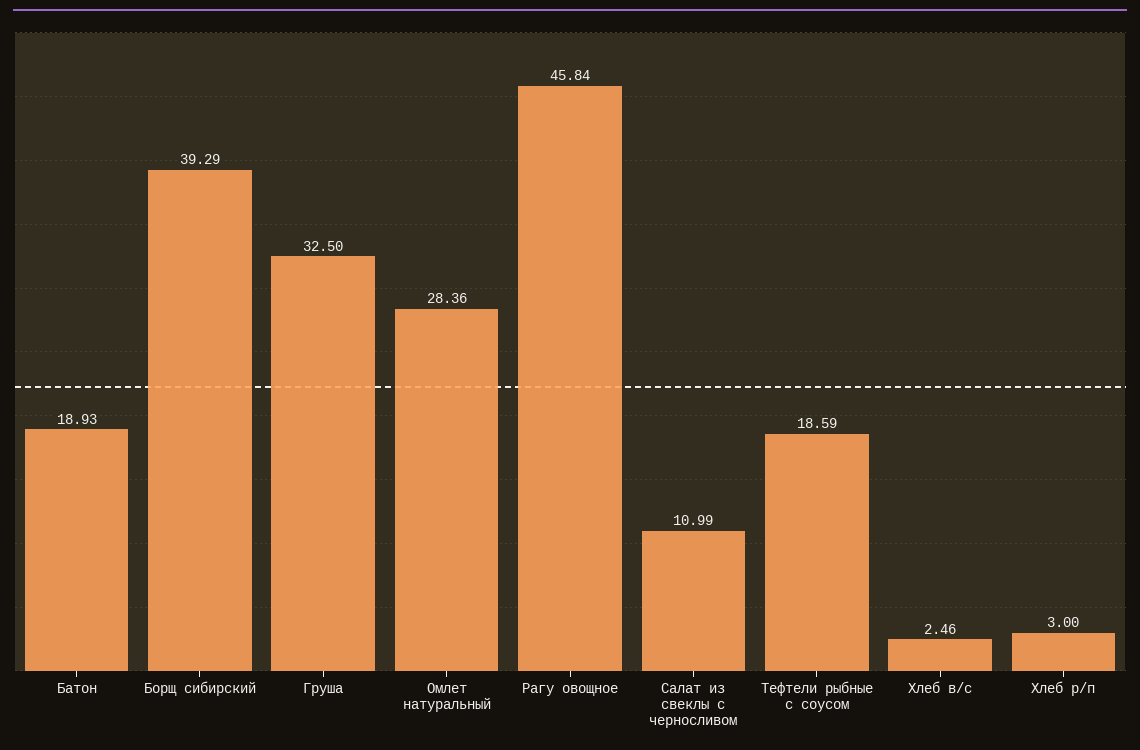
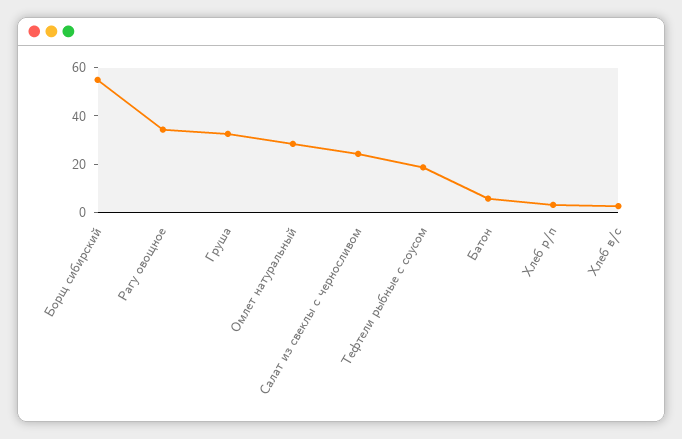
Батон: 18.93 -> 5
Борщ сибирский: 39.29 -> 55
Рагу овощное: 45.84 -> 35
Салат из свеклы с черносливом: 10.99 -> 25

